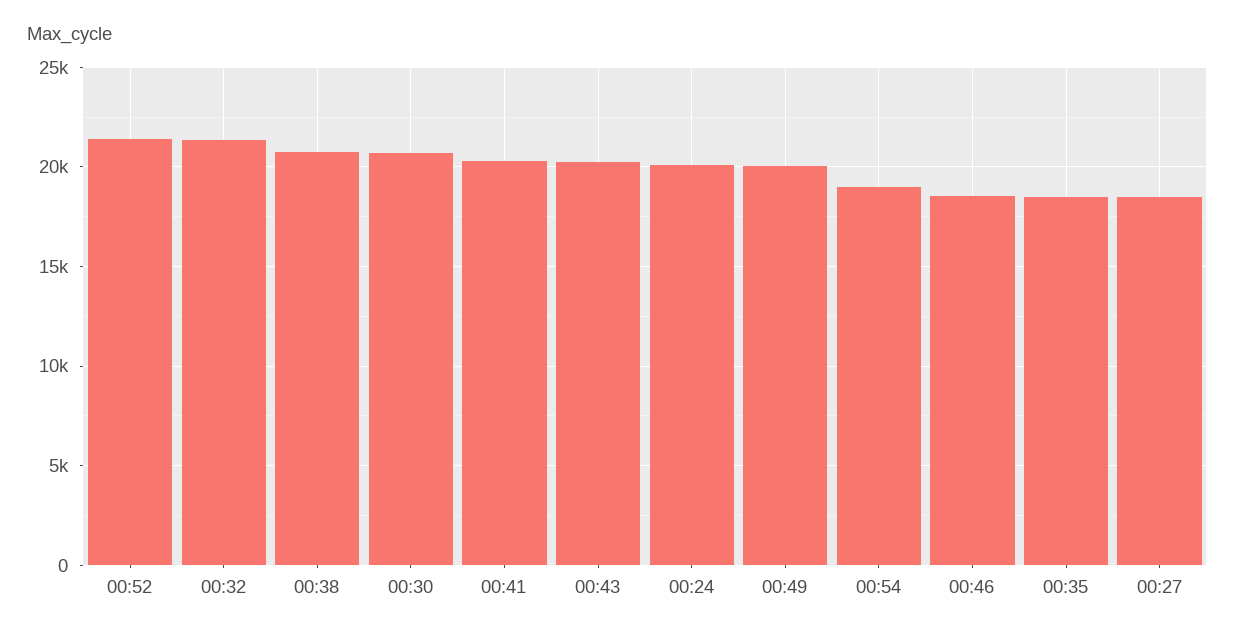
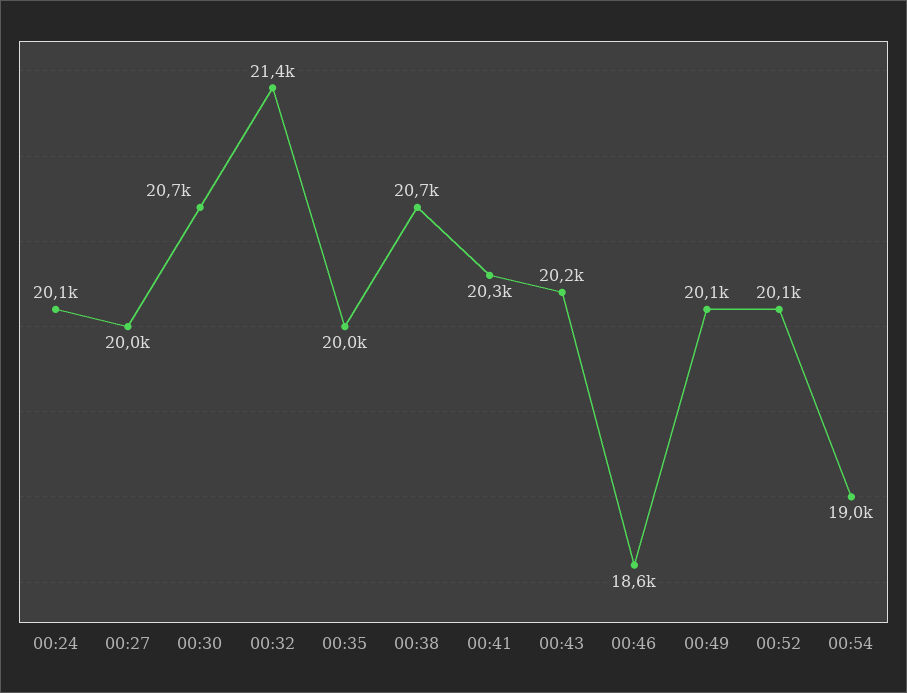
00:52: 21500 -> 20100
00:35: 18500 -> 20000
00:27: 18500 -> 20000

